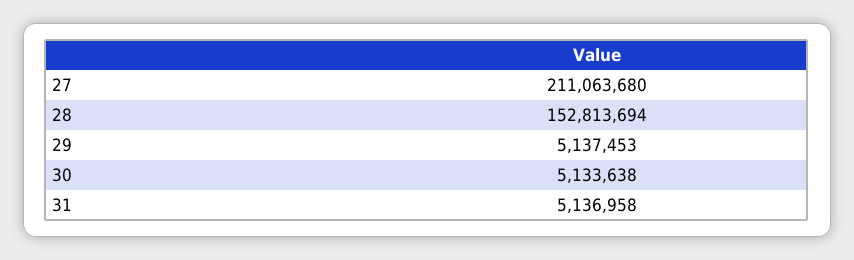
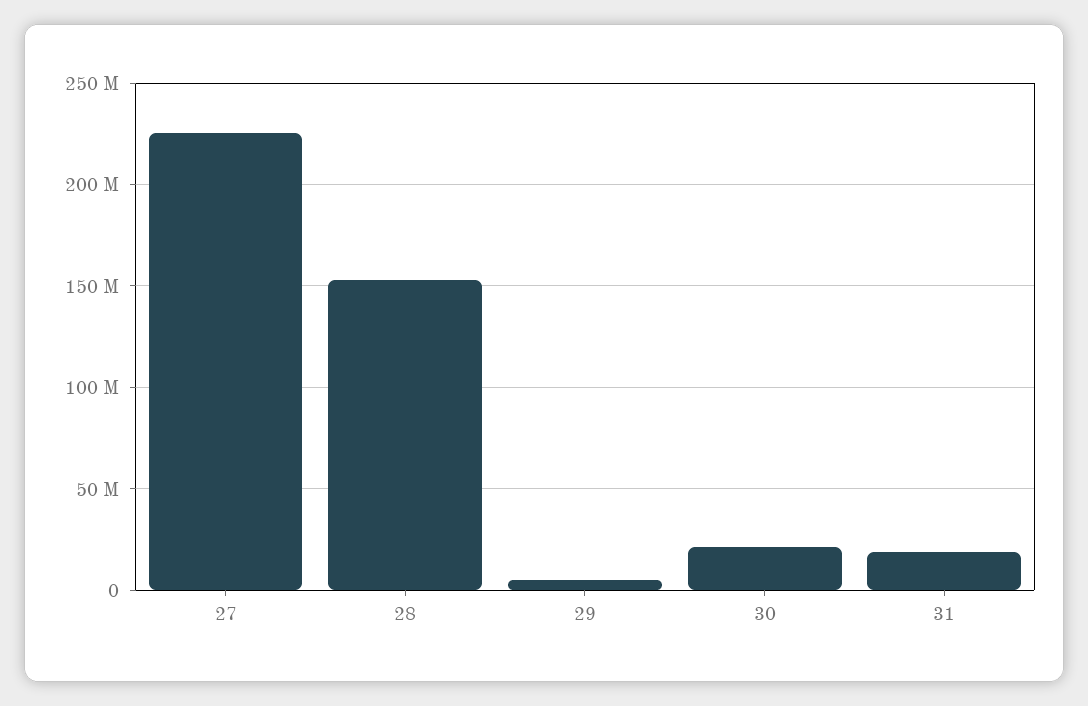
27: 211063680 -> 225000000
30: 5133638 -> 20000000
31: 5136958 -> 20000000

